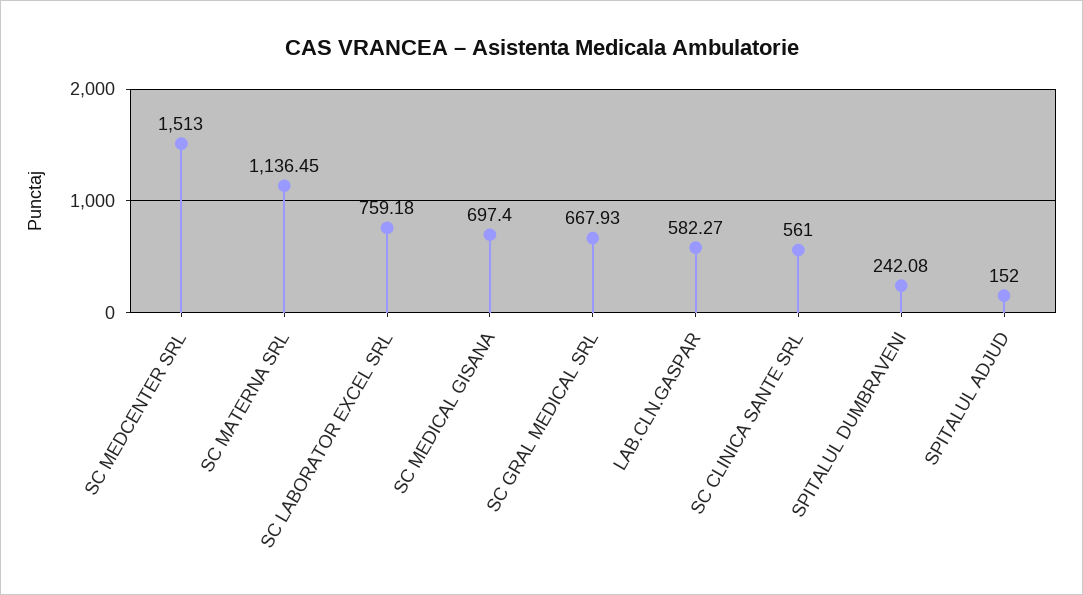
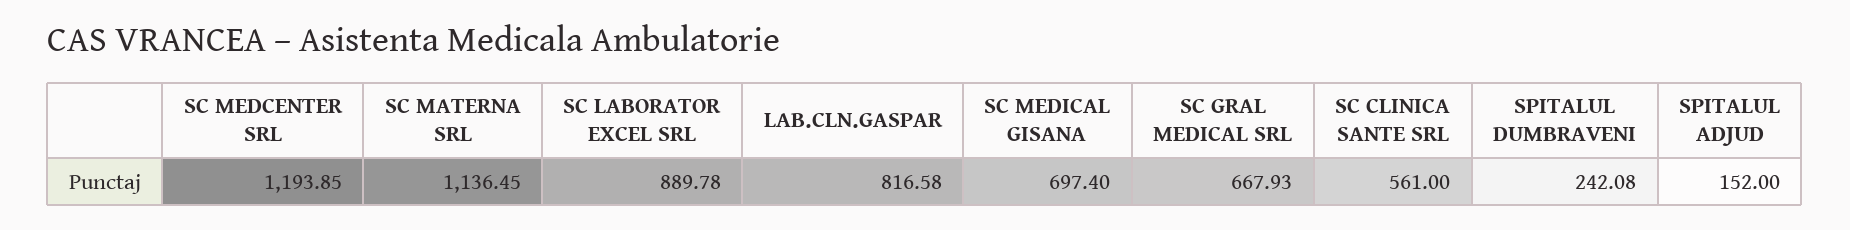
SC MEDCENTER SRL: 1513 -> 1193.85
SC LABORATOR EXCEL SRL: 759.18 -> 889.78
LAB.CLN.GASPAR: 582.27 -> 816.58

